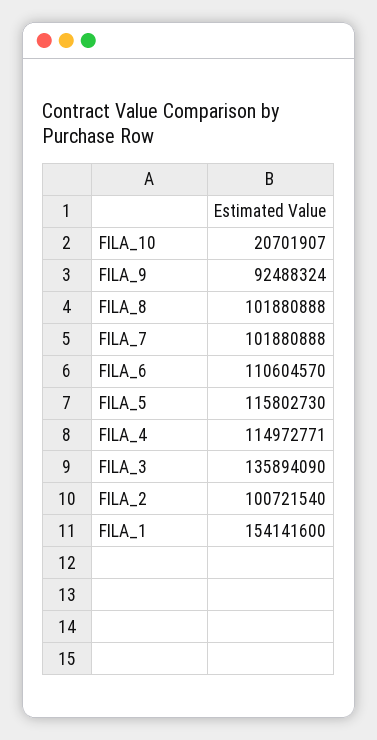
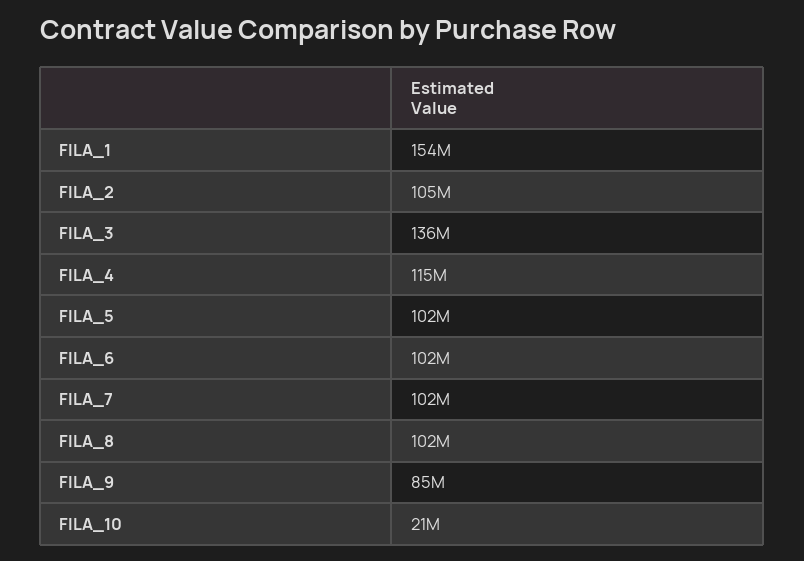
FILA_9: 92488324 -> 85000000
FILA_6: 110604570 -> 102000000
FILA_5: 115802730 -> 102000000
FILA_2: 100721540 -> 105000000

